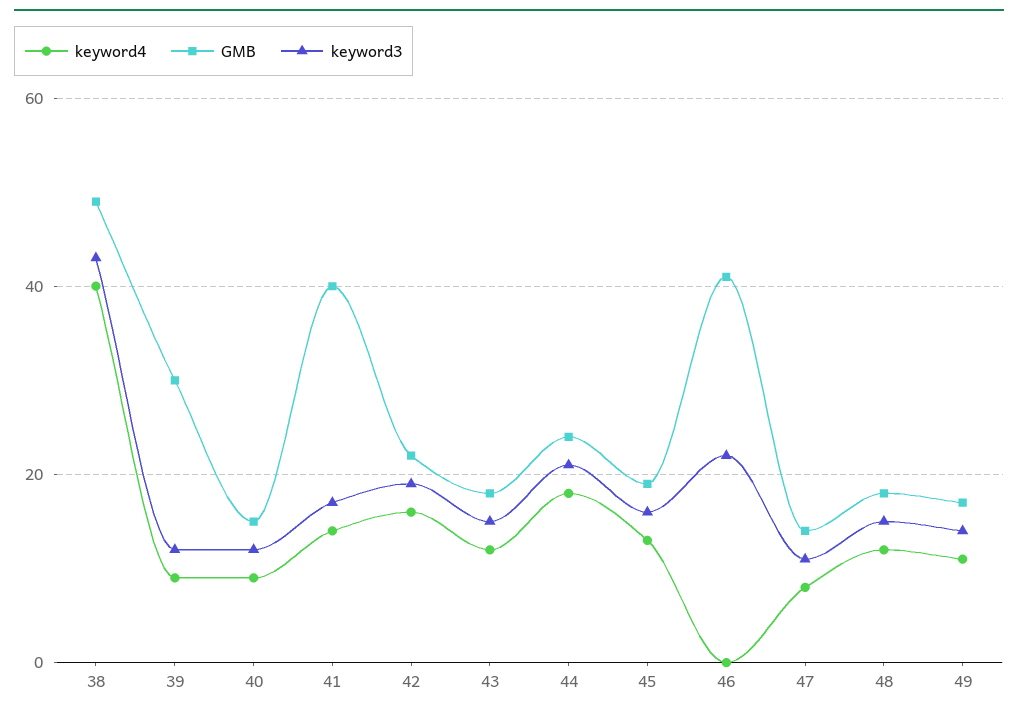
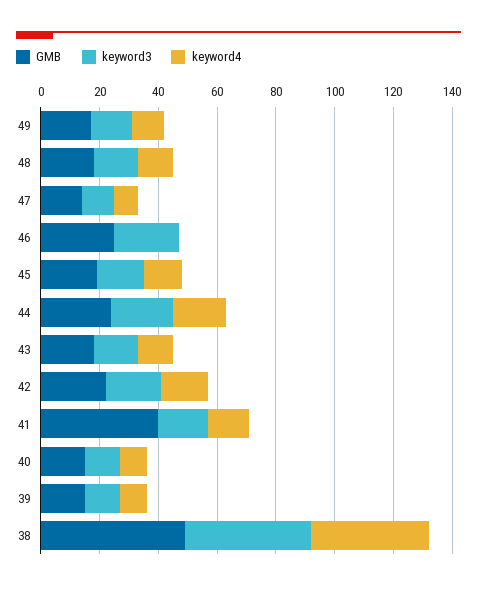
GMB, 39: 30 -> 15
GMB, 46: 40 -> 25

